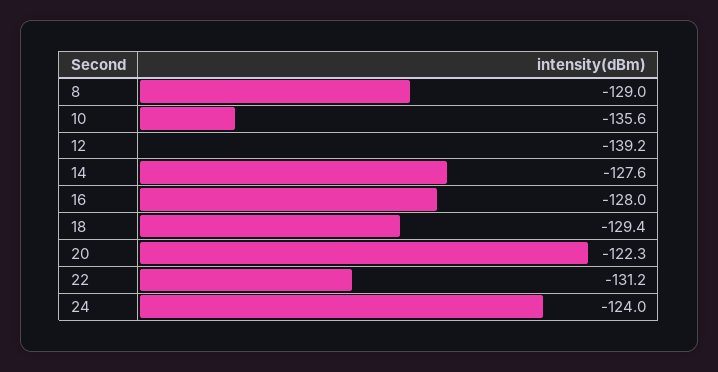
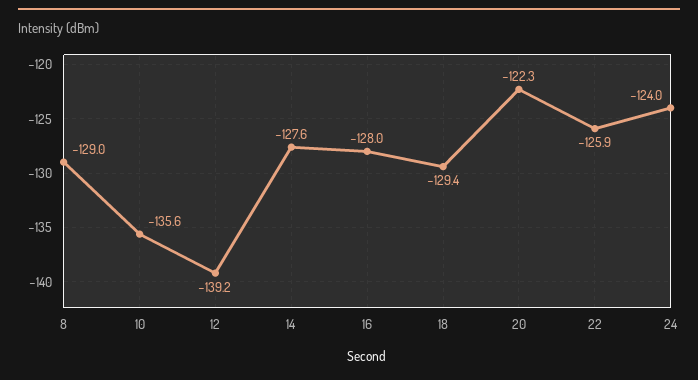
22: -131.2 -> -125.9

